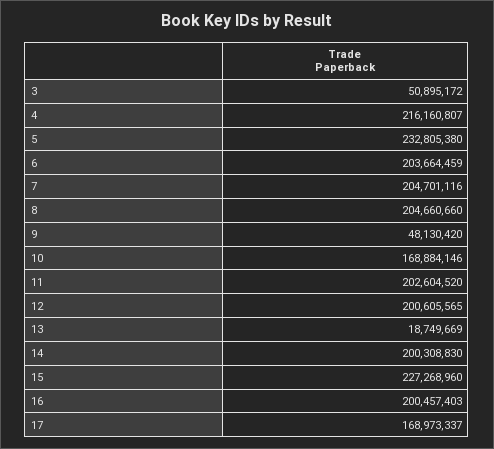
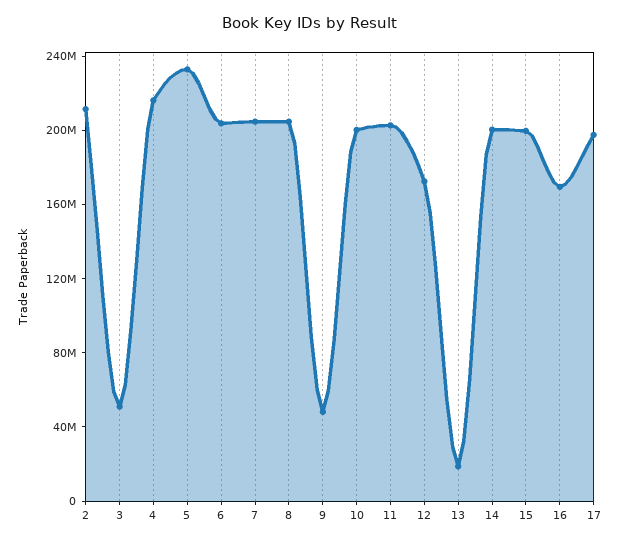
10: 168884146 -> 200000000
12: 200605565 -> 170000000
15: 227268960 -> 200000000
16: 200457403 -> 170000000
17: 168973337 -> 200000000
2: none -> 210000000

